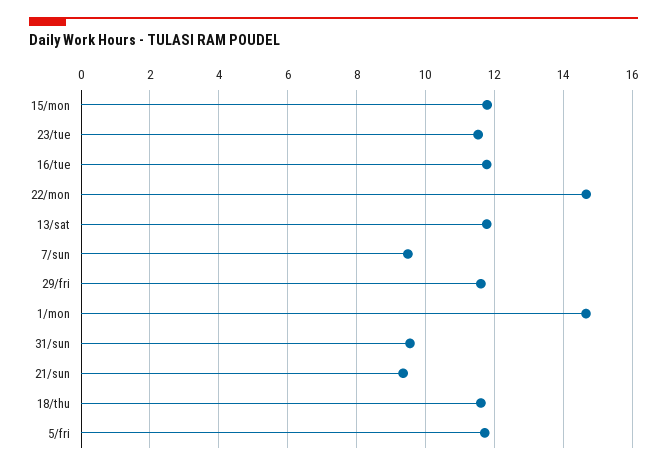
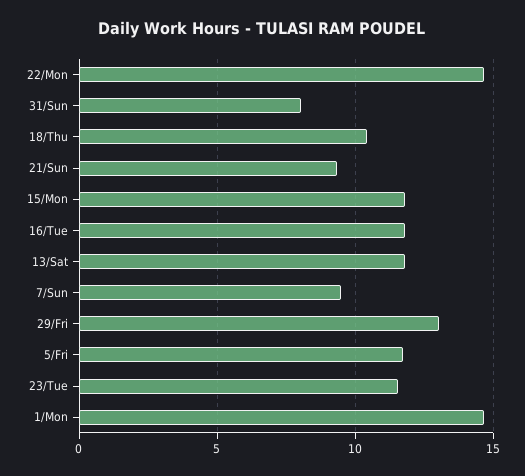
29/fri: 11.6 -> 13
31/sun: 9.6 -> 8
18/thu: 11.6 -> 10.5

